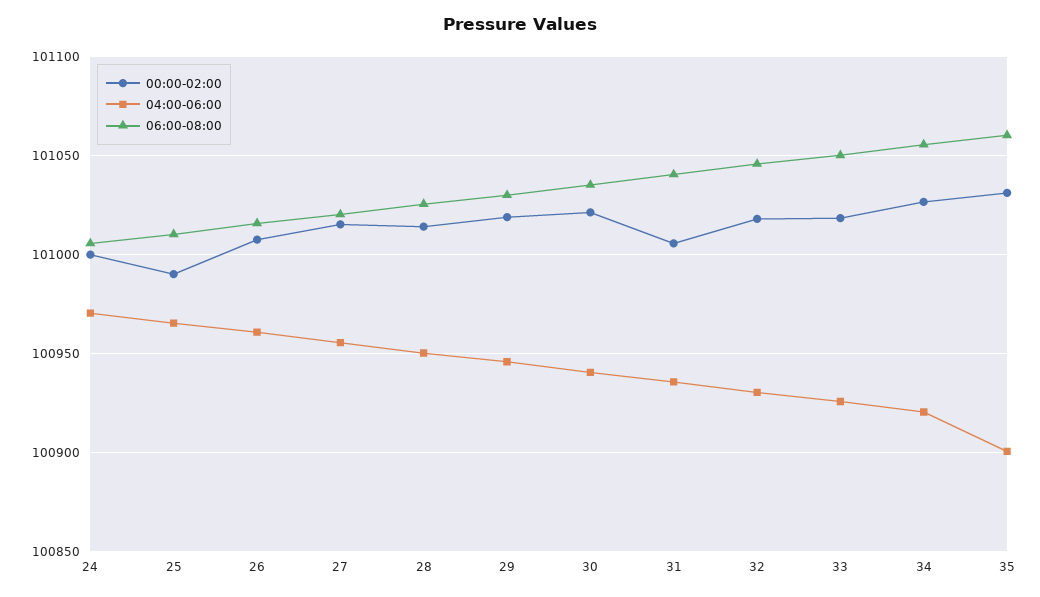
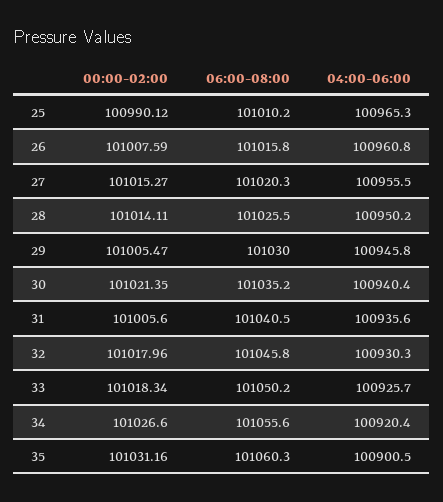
00:00-02:00, 24: 101000 -> none
04:00-06:00, 24: 100970 -> none
06:00-08:00, 24: 101005 -> none
00:00-02:00, 29: 101020 -> 101005.47

